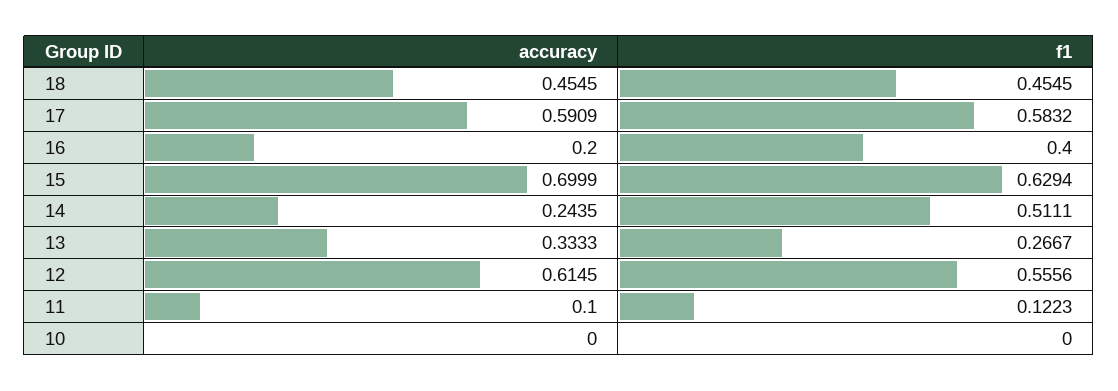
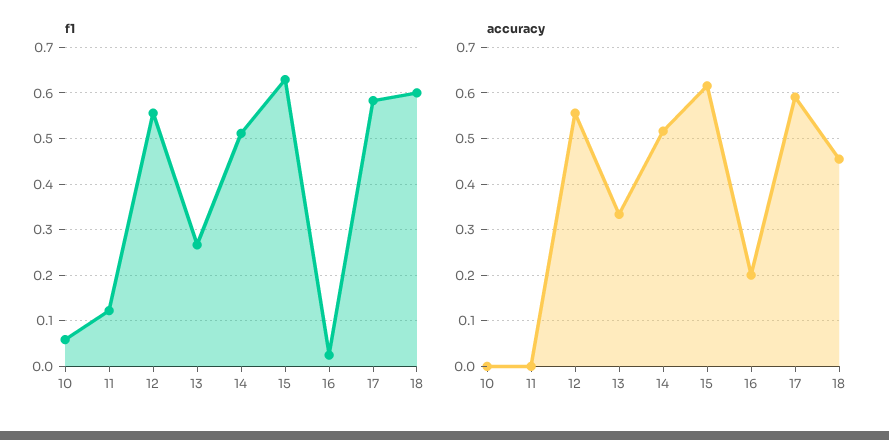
f1, 18: 0.4545 -> 0.6
f1, 16: 0.4 -> 0.02
accuracy, 15: 0.6999 -> 0.62
accuracy, 14: 0.2435 -> 0.52
accuracy, 12: 0.6145 -> 0.56
accuracy, 11: 0.1 -> 0
f1, 10: 0 -> 0.06

